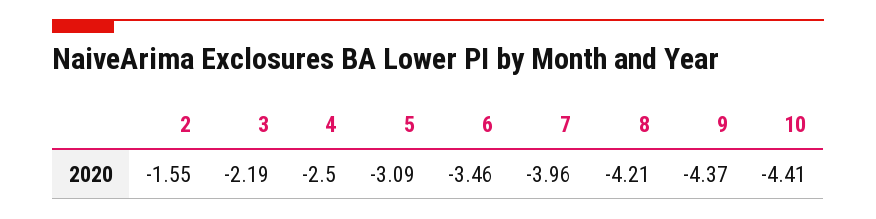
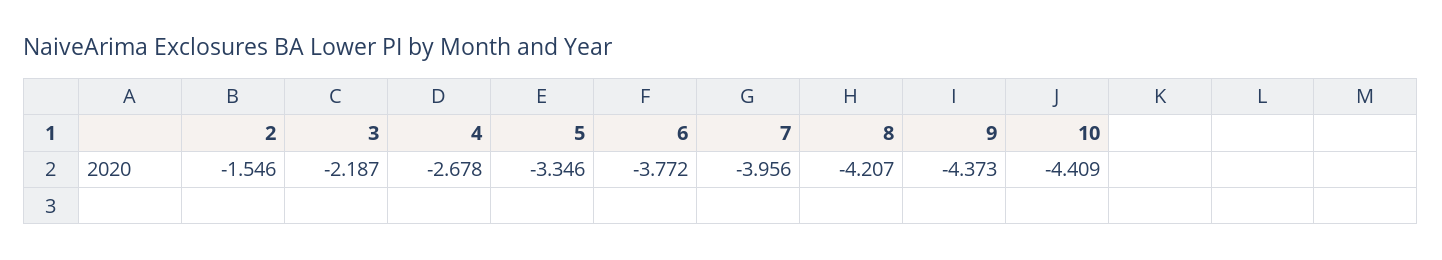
4: -2.5 -> -2.678
5: -3.09 -> -3.346
6: -3.46 -> -3.772

